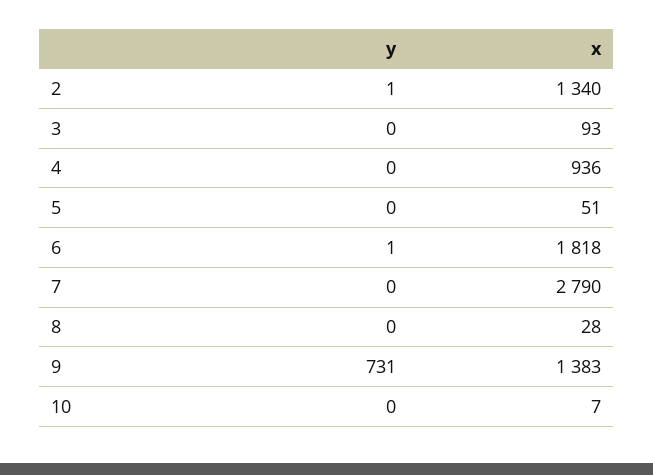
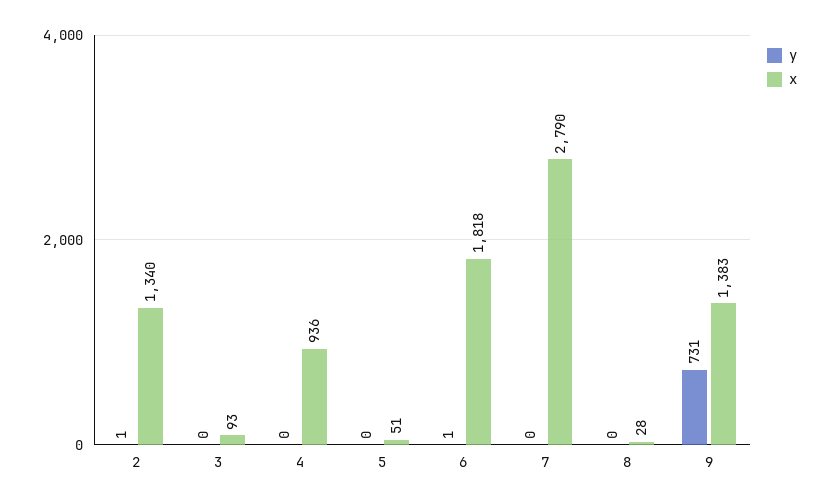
y, 10: 0 -> none
x, 10: 7 -> none

